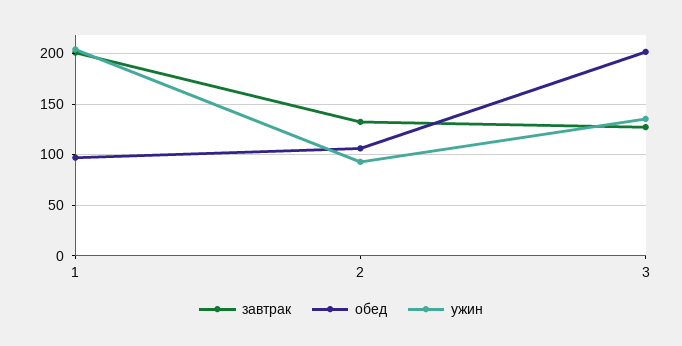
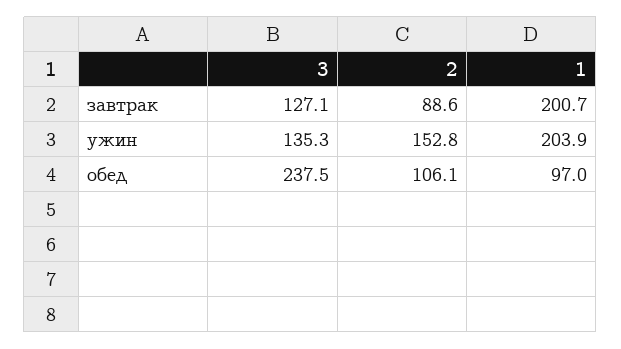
завтрак, 2: 130 -> 88.6
ужин, 2: 90 -> 152.8
обед, 3: 200 -> 237.5

